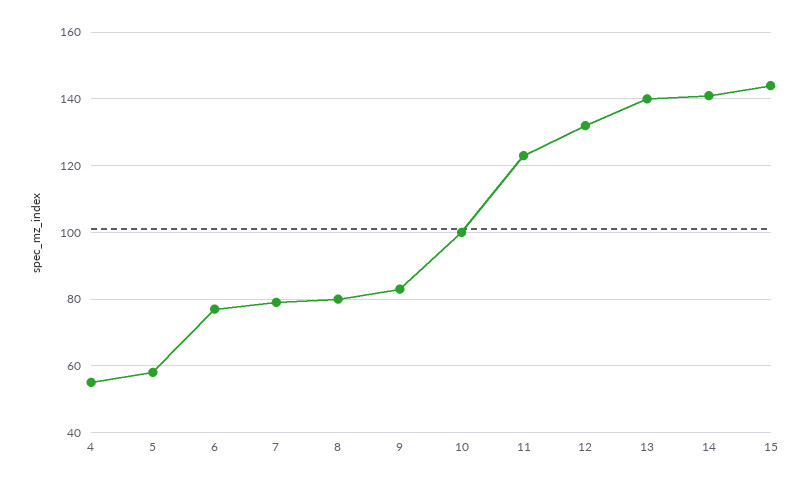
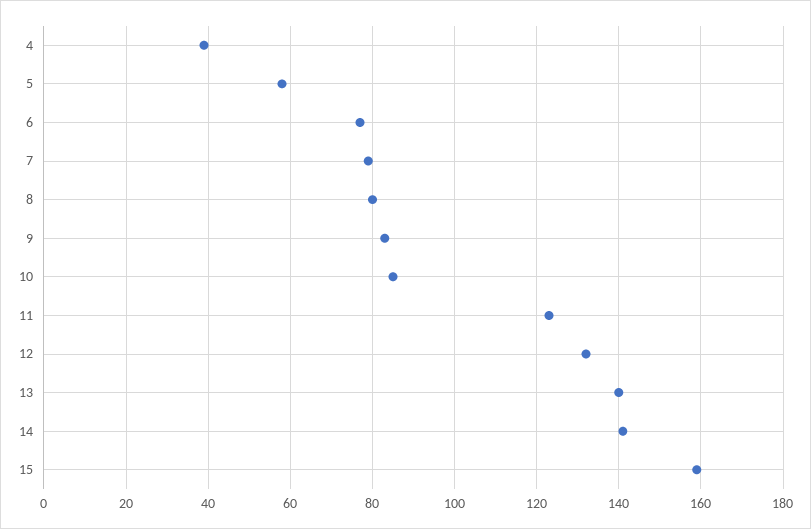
4: 55 -> 40
10: 100 -> 85
15: 145 -> 160

